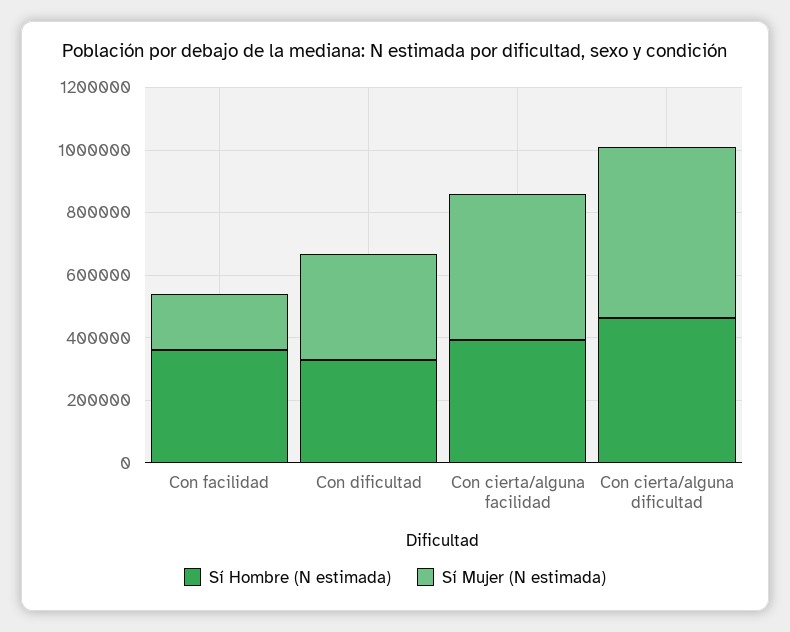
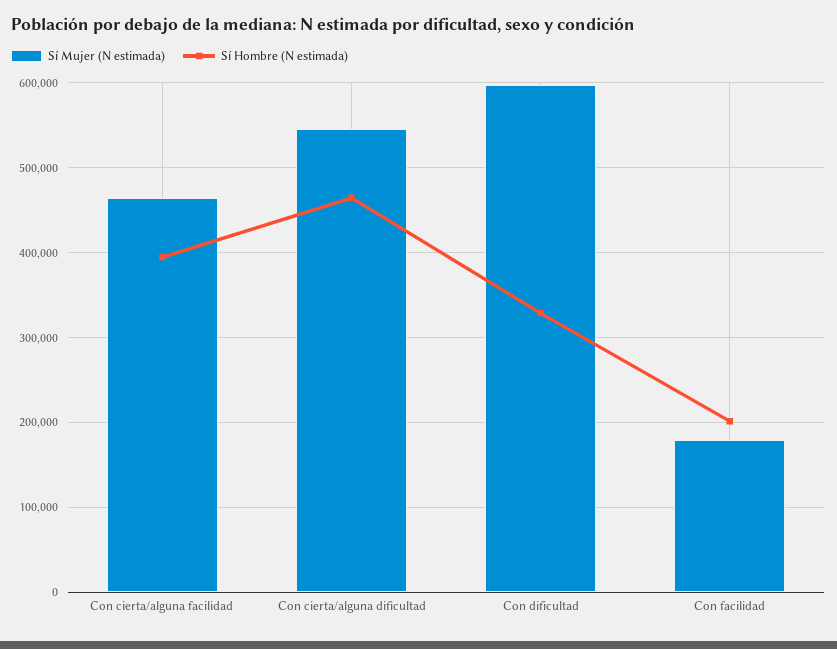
Sí Hombre (N estimada), Con facilidad: 350000 -> 200000
Sí Mujer (N estimada), Con dificultad: 350000 -> 600000

